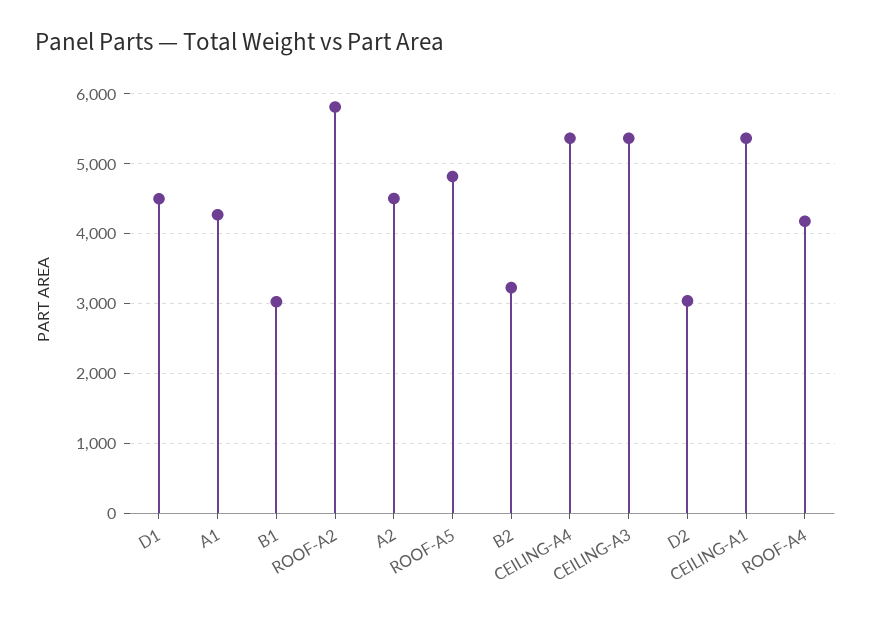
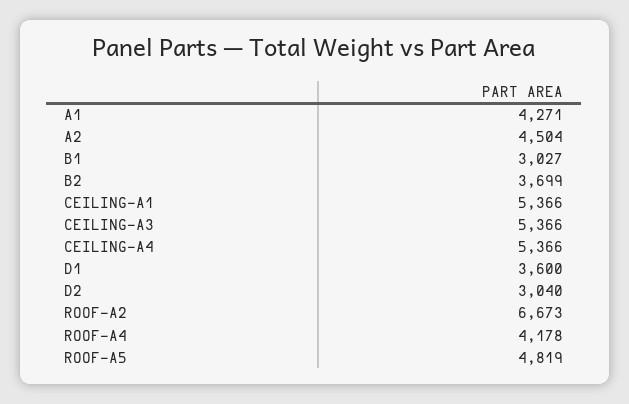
D1: 4500 -> 3600
ROOF-A2: 5800 -> 6673
B2: 3200 -> 3699

